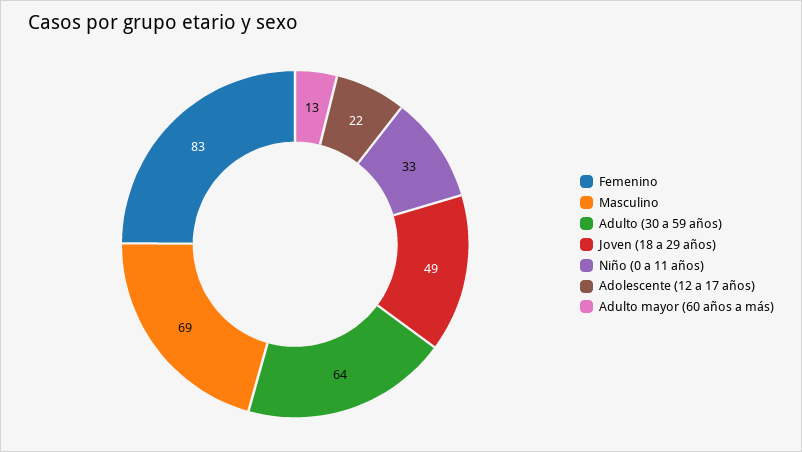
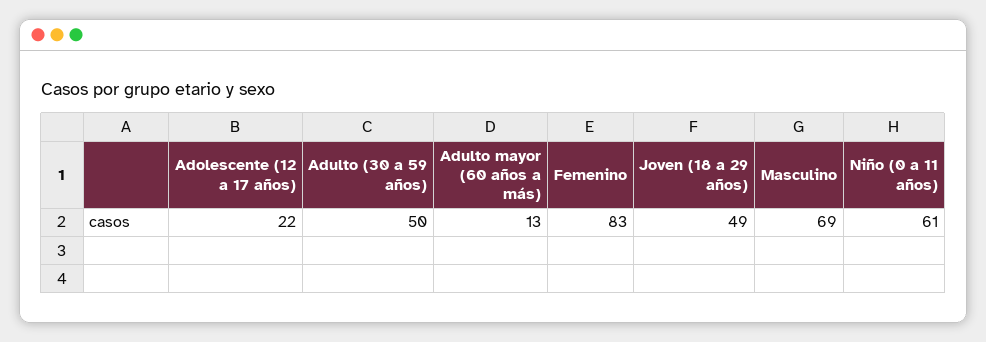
Adulto (30 a 59 años): 64 -> 50
Niño (0 a 11 años): 33 -> 61

